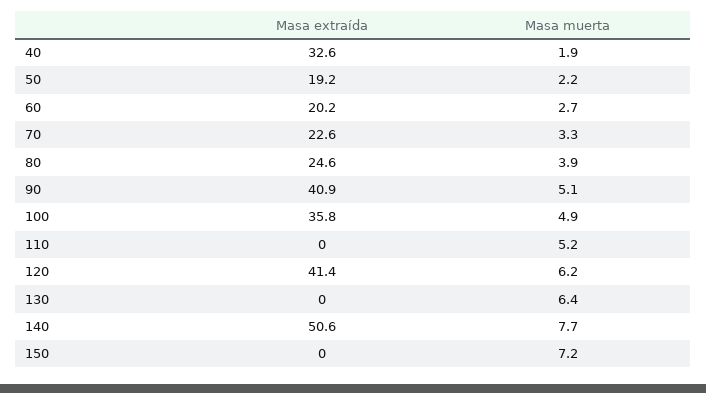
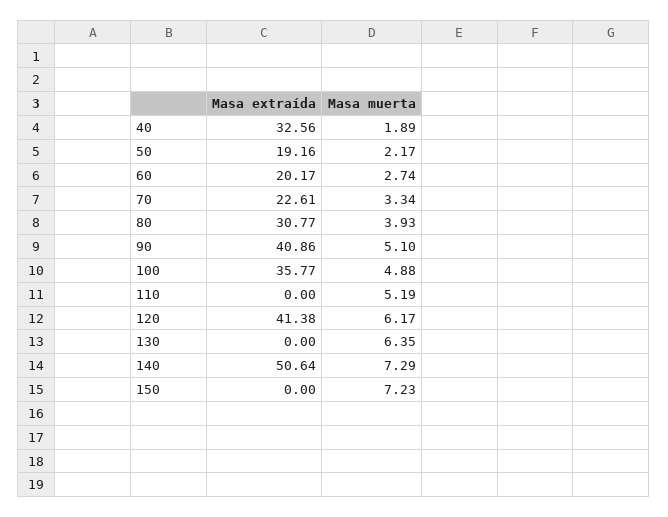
Masa extraída, 80: 24.6 -> 30.77
Masa muerta, 140: 7.7 -> 7.29

